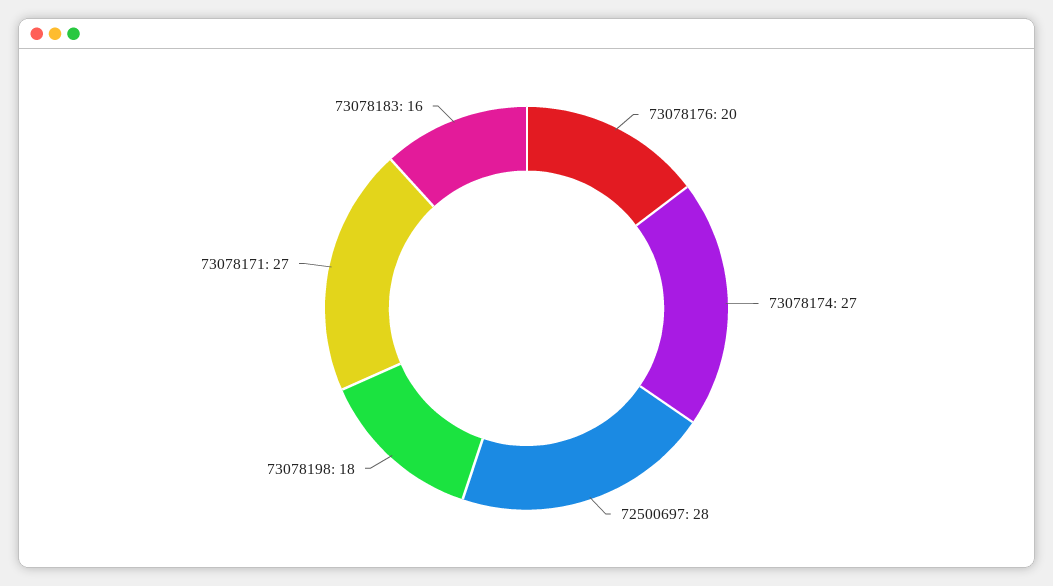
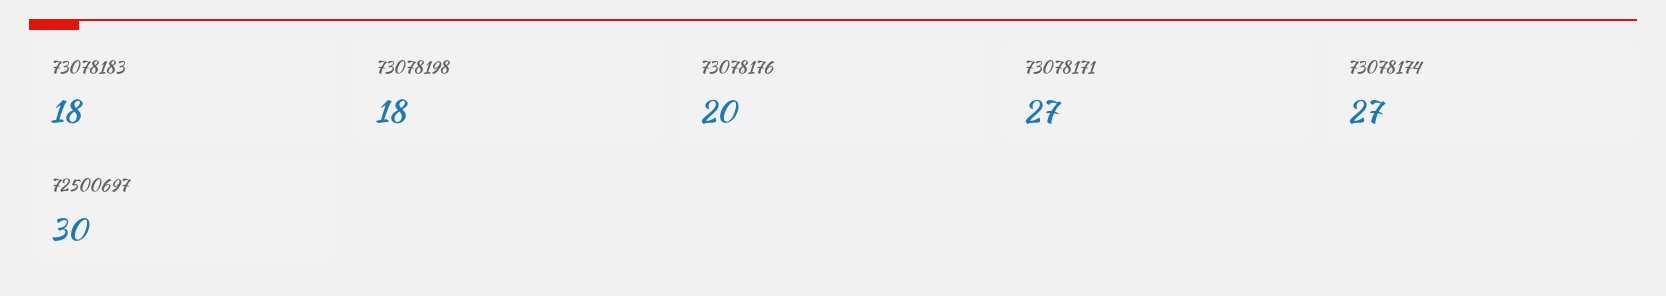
72500697: 28 -> 30
73078183: 16 -> 18

